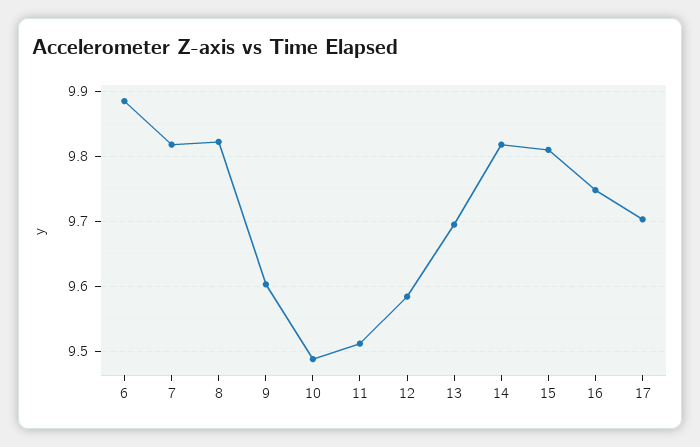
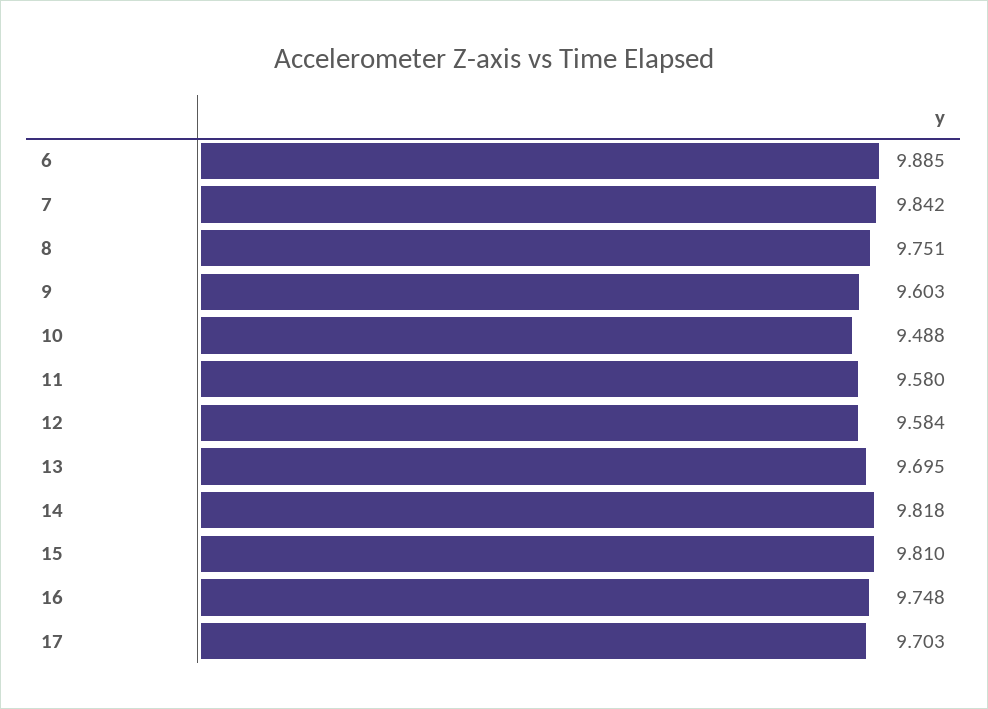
7: 9.82 -> 9.842
8: 9.82 -> 9.751
11: 9.51 -> 9.58

